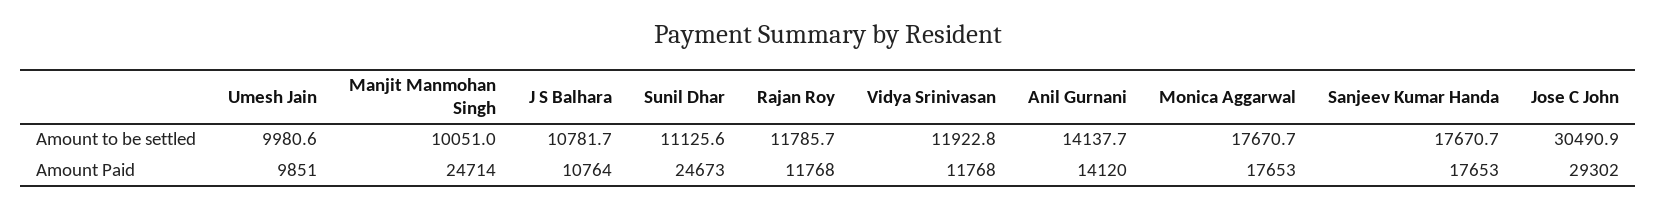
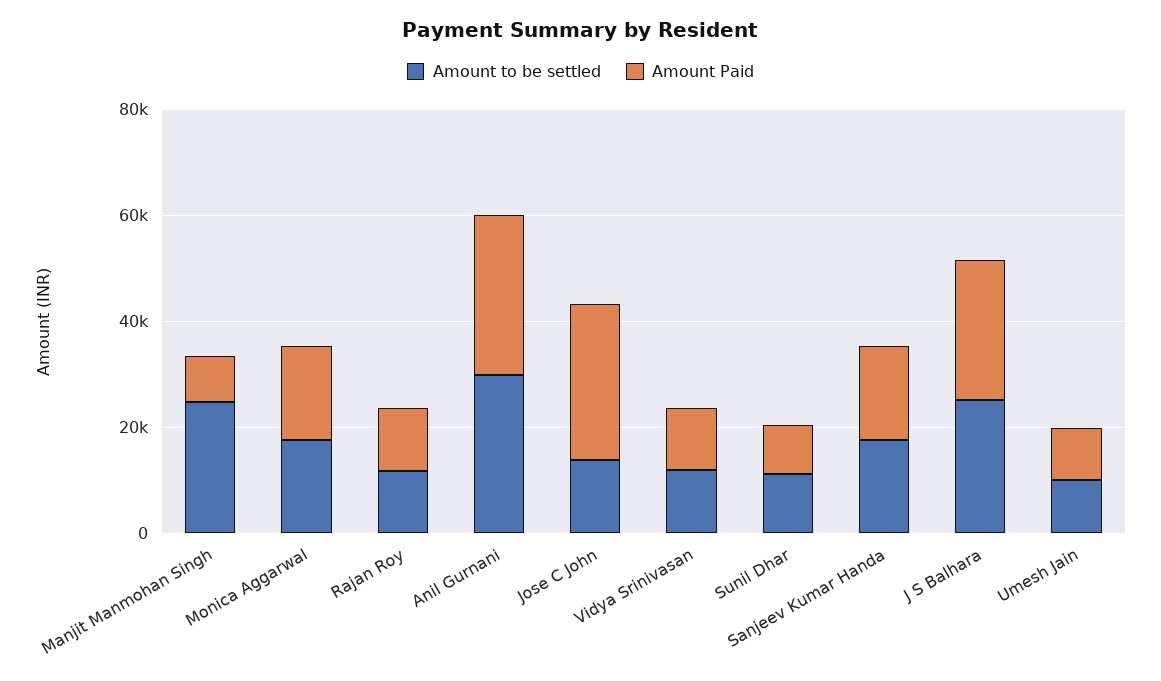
Amount to be settled, Manjit Manmohan Singh: 10051 -> 25000
Amount to be settled, J S Balhara: 10781.7 -> 25000
Amount to be settled, Anil Gurnani: 14137.7 -> 30000
Amount to be settled, Jose C John: 30490.9 -> 15000
Amount Paid, Manjit Manmohan Singh: 24714 -> 10000
Amount Paid, J S Balhara: 10764 -> 25000
Amount Paid, Sunil Dhar: 24673 -> 10000
Amount Paid, Anil Gurnani: 14120 -> 30000

